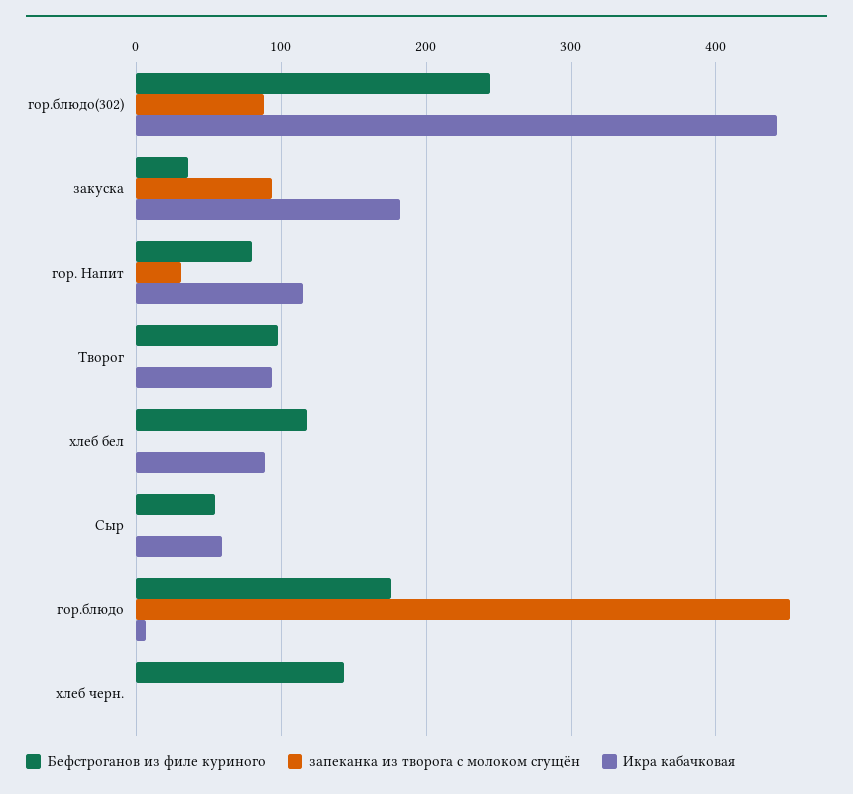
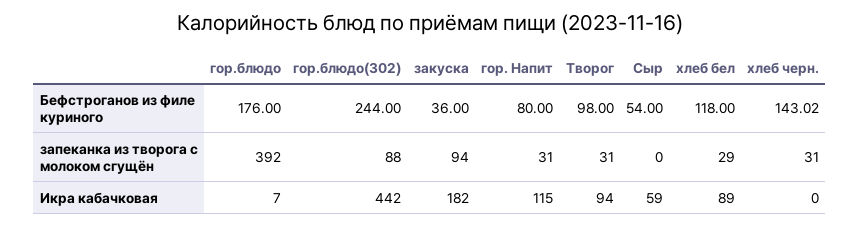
запеканка из творога с молоком сгущён, Творог: 0 -> 31
запеканка из творога с молоком сгущён, хлеб бел: 0 -> 29
запеканка из творога с молоком сгущён, гор.блюдо: 450 -> 392
запеканка из творога с молоком сгущён, хлеб черн.: 0 -> 31

